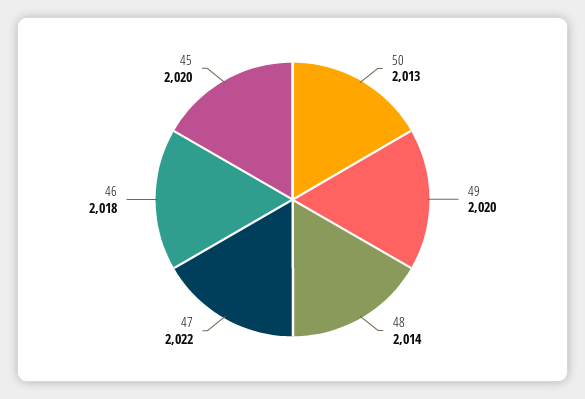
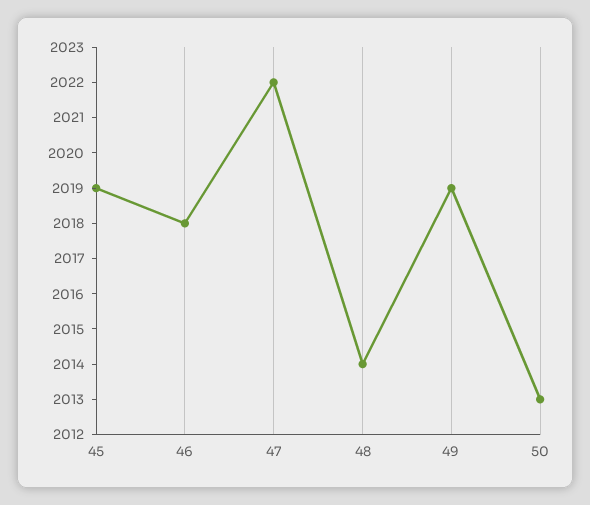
49: 2020 -> 2019
45: 2020 -> 2019

